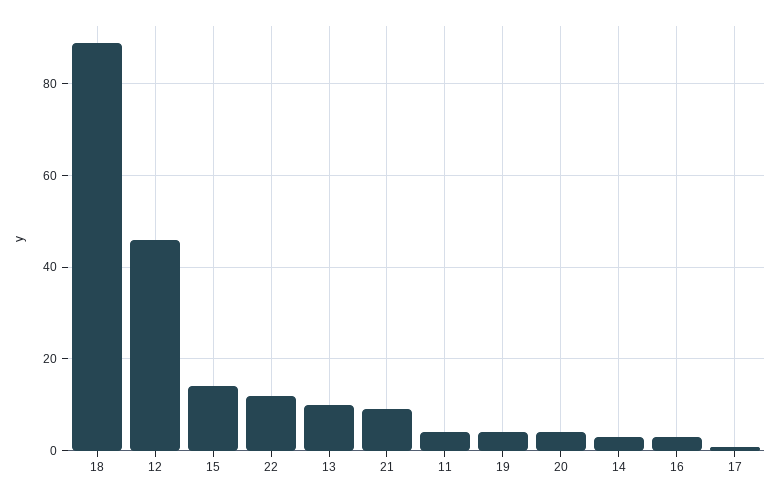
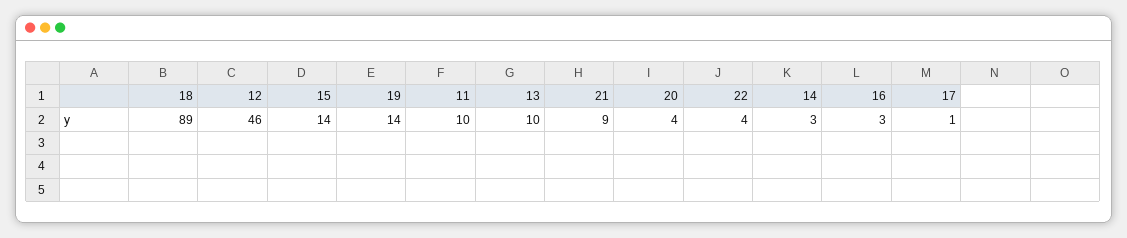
22: 12 -> 4
11: 4 -> 10
19: 4 -> 14

